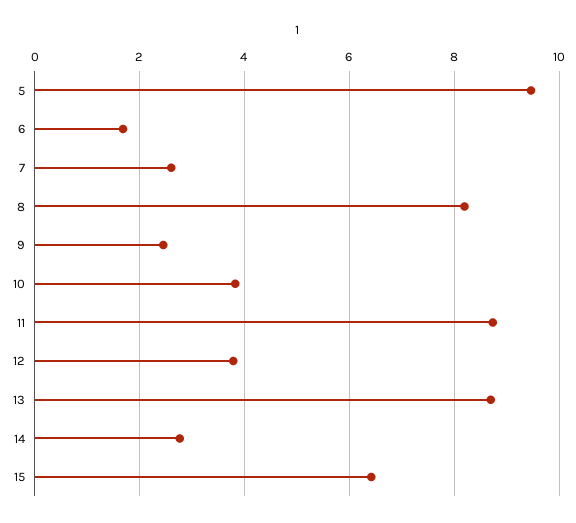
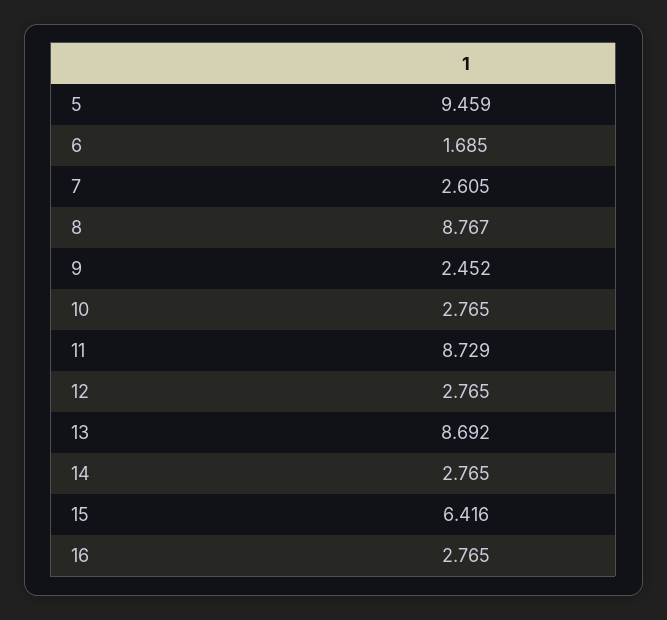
8: 8.2 -> 8.767
10: 3.8 -> 2.765
12: 3.8 -> 2.765
16: none -> 2.765

